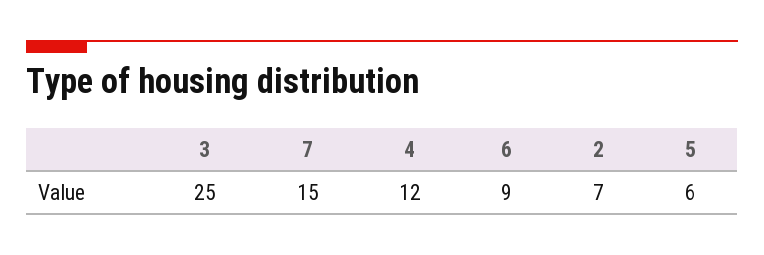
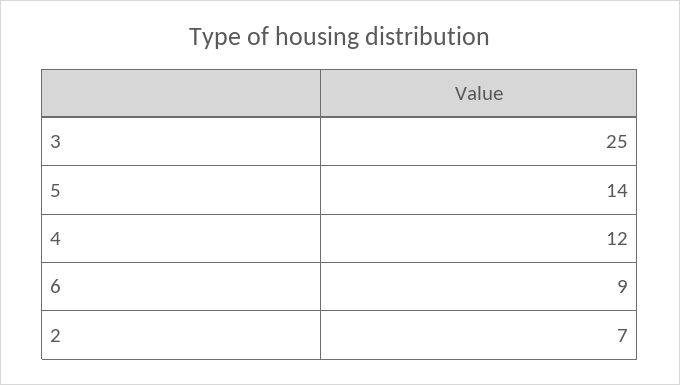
7: 15 -> none
5: 6 -> 14

